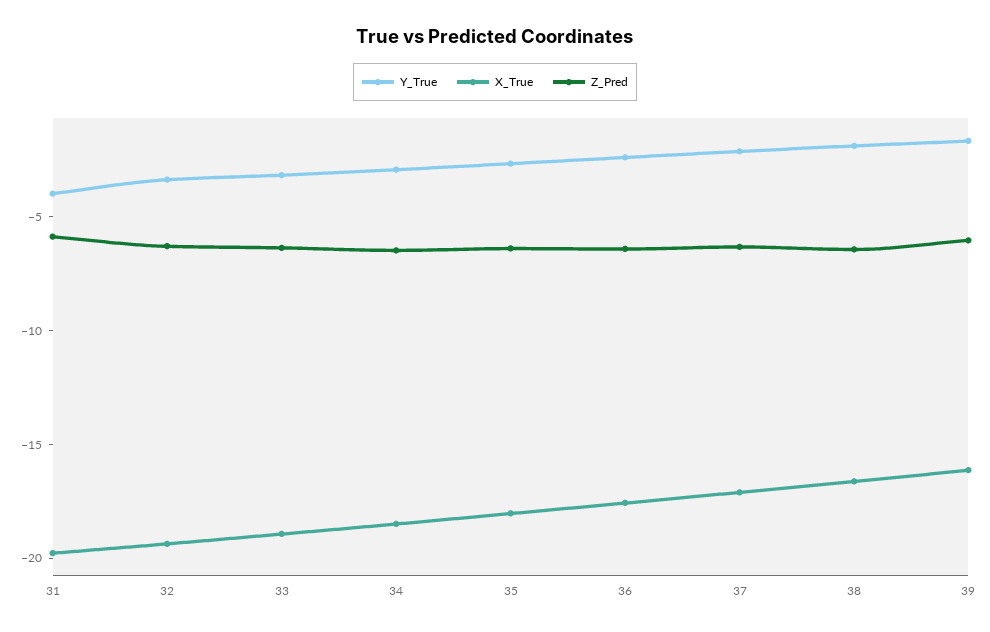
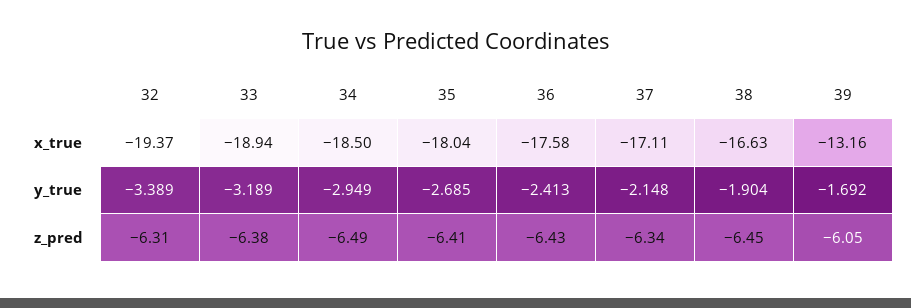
Y_True, 31: -4 -> none
X_True, 31: -20 -> none
Z_Pred, 31: -6 -> none
X_True, 39: -16 -> -13.16

